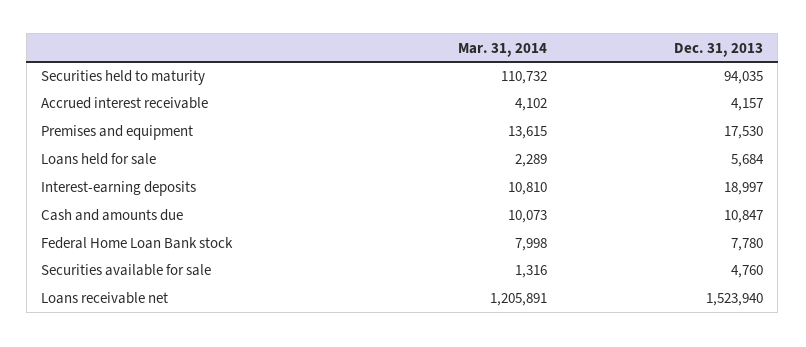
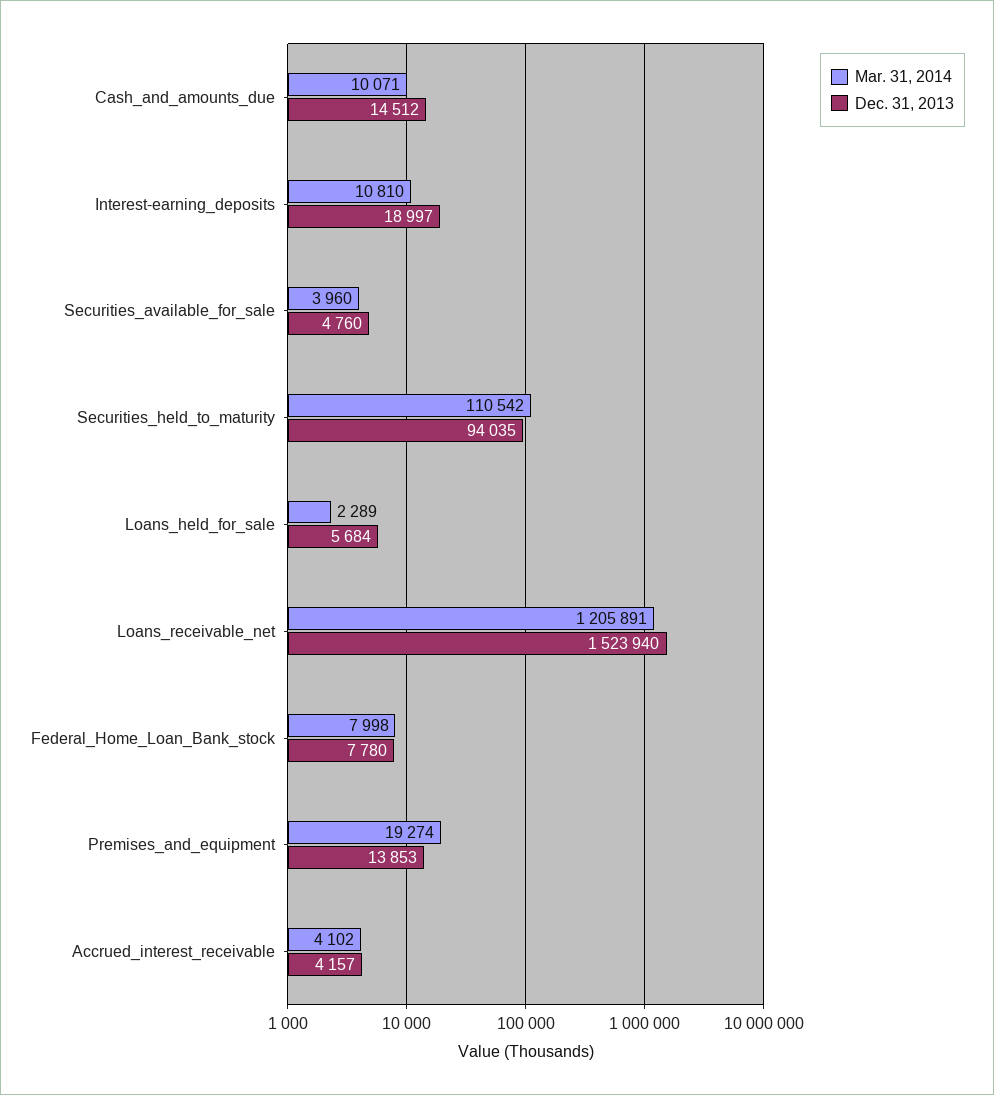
Mar. 31, 2014, Securities held to maturity: 110732 -> 110542
Mar. 31, 2014, Premises and equipment: 13615 -> 19274
Dec. 31, 2013, Premises and equipment: 17530 -> 13853
Mar. 31, 2014, Cash and amounts due: 10073 -> 10071
Dec. 31, 2013, Cash and amounts due: 10847 -> 14512
Mar. 31, 2014, Securities available for sale: 1316 -> 3960

